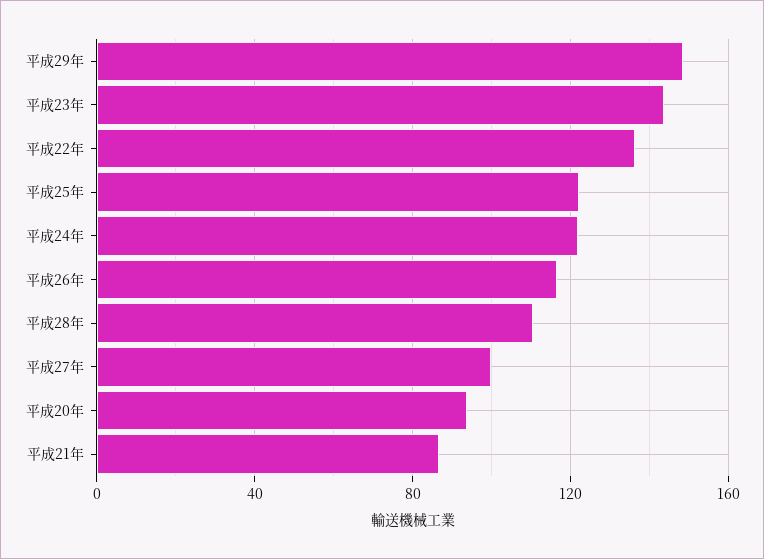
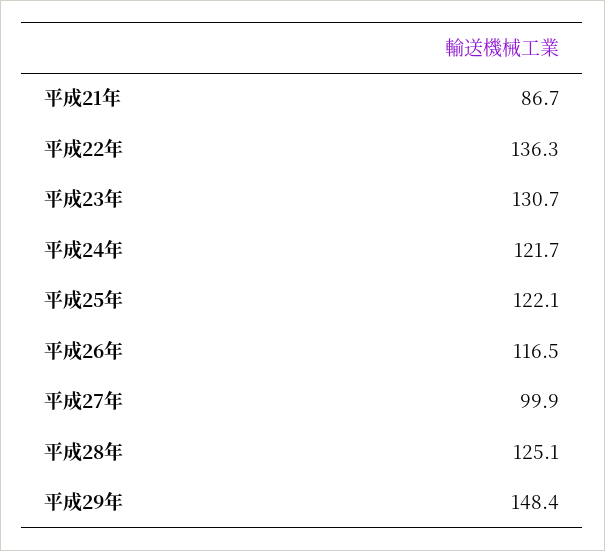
平成23年: 145 -> 130.7
平成28年: 110 -> 125.1
平成20年: 95 -> none

